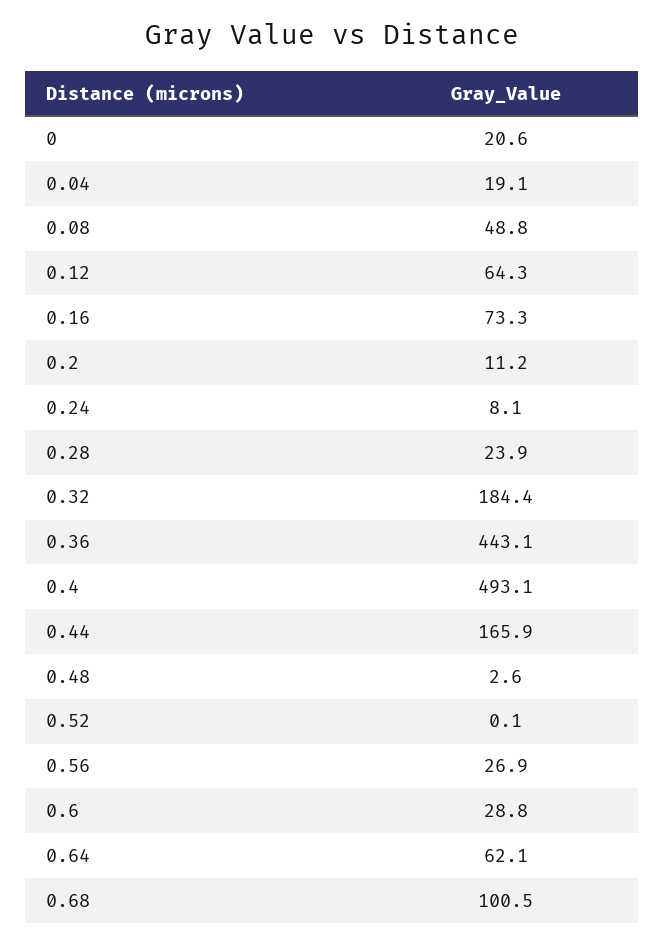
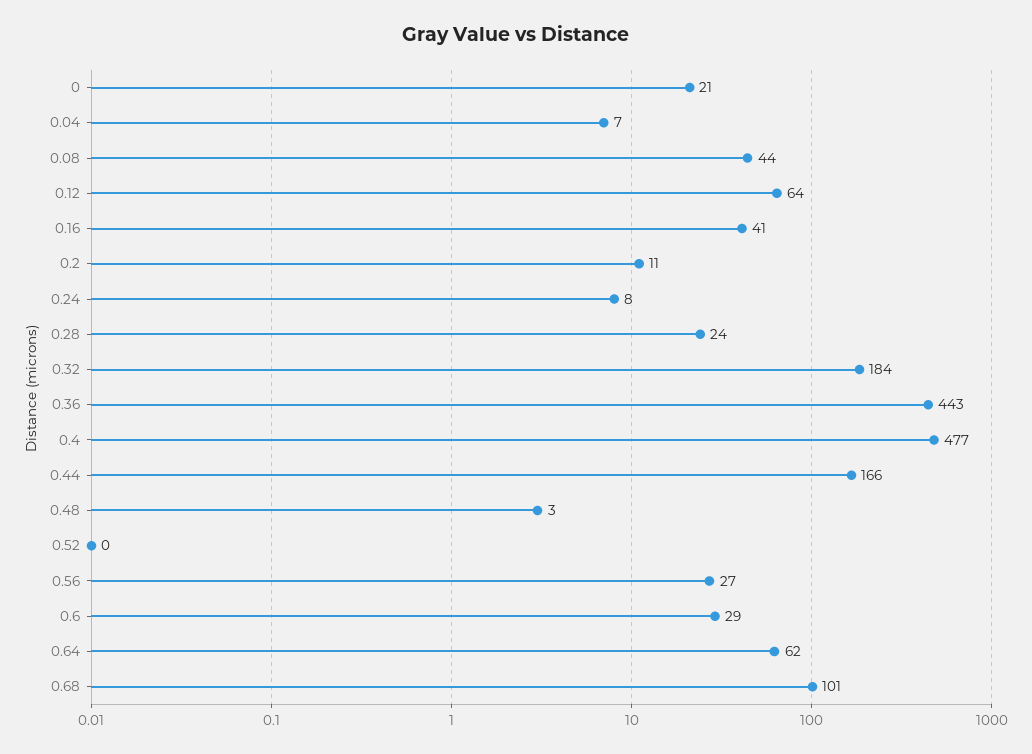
0.04: 19.1 -> 7
0.08: 48.8 -> 44
0.16: 73.3 -> 41
0.4: 493.1 -> 477

